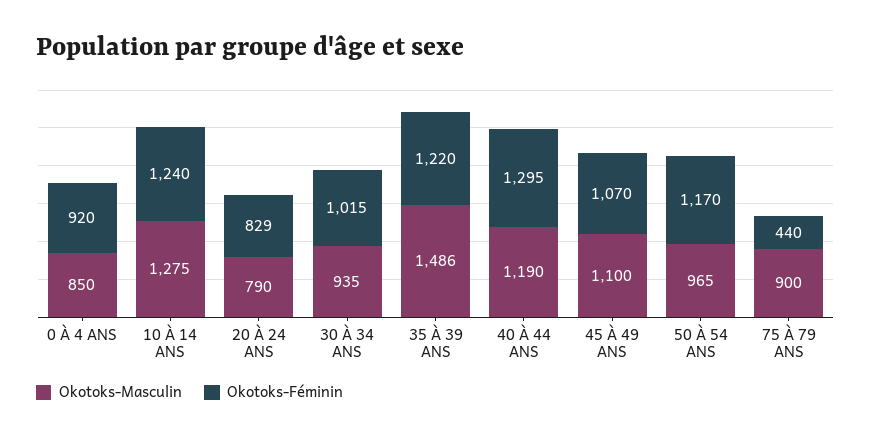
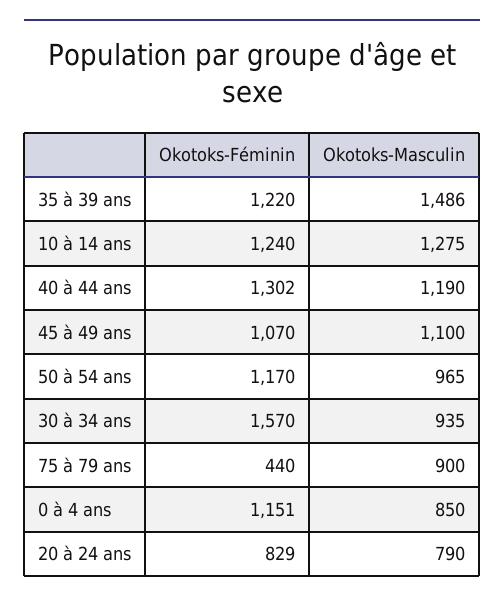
Okotoks-Féminin, 0 À 4 ANS: 920 -> 1151
Okotoks-Féminin, 30 À 34 ANS: 1015 -> 1570
Okotoks-Féminin, 40 À 44 ANS: 1295 -> 1302

